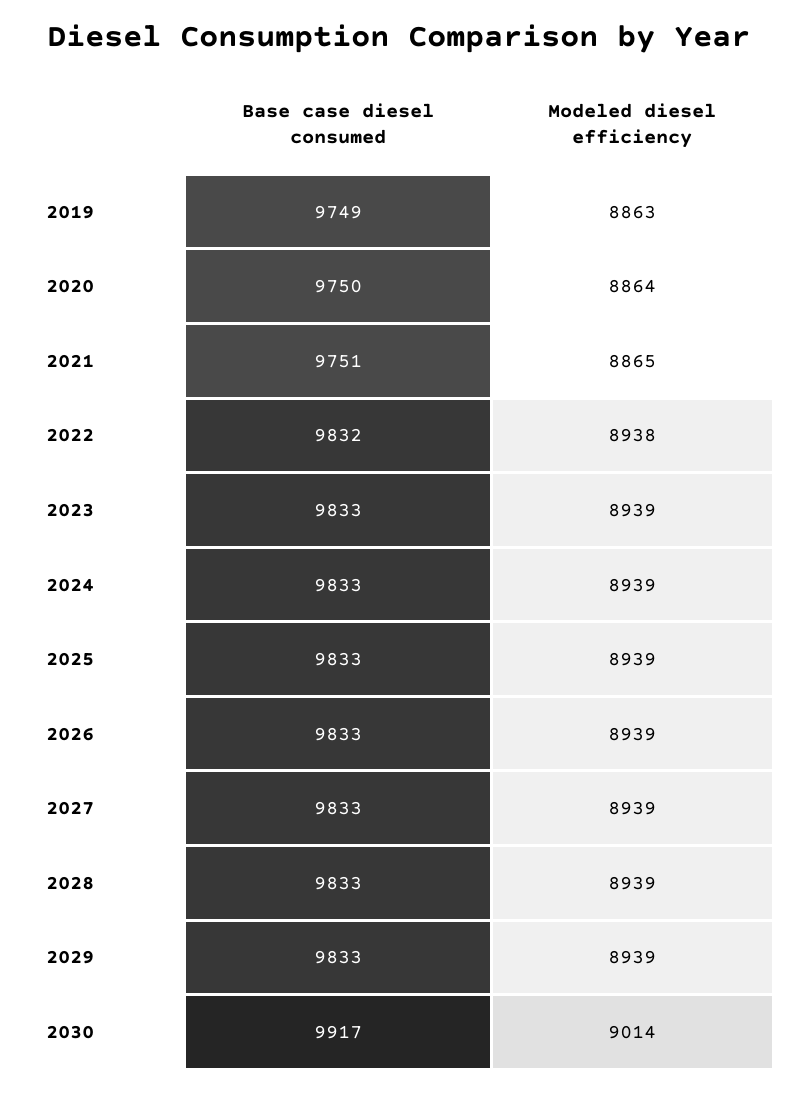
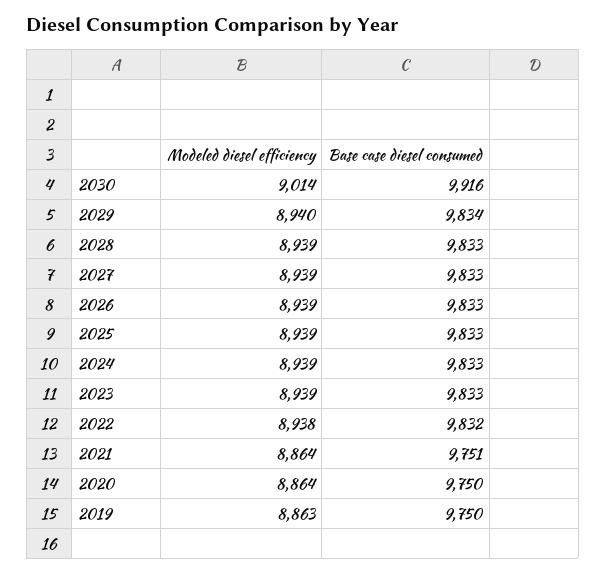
Base case diesel consumed, 2019: 9749 -> 9750
Modeled diesel efficiency, 2021: 8865 -> 8864
Base case diesel consumed, 2029: 9833 -> 9834
Modeled diesel efficiency, 2029: 8939 -> 8940
Base case diesel consumed, 2030: 9917 -> 9916

